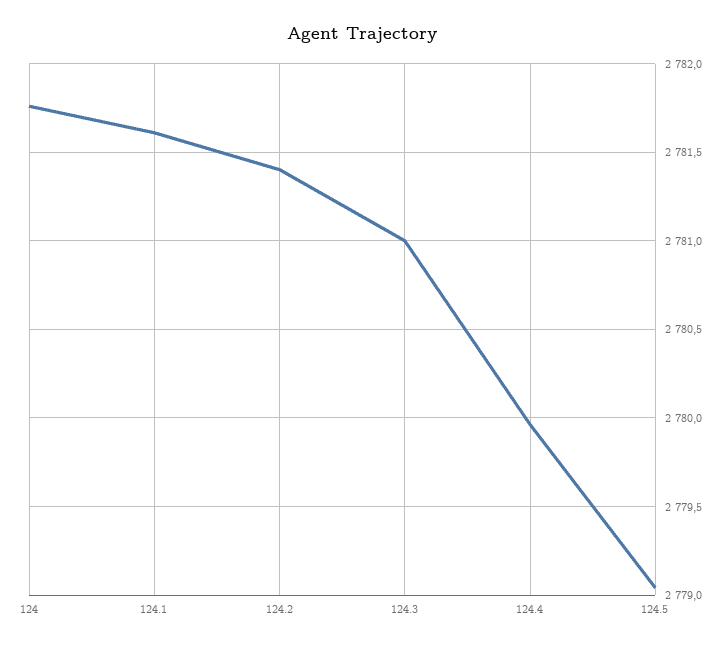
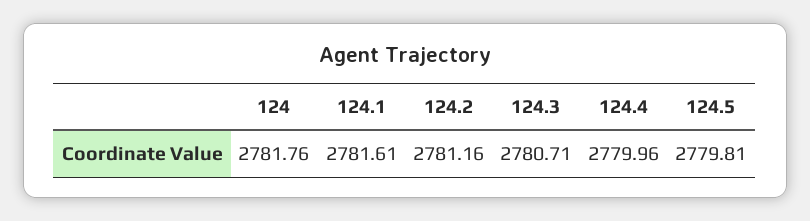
124.2: 2781.4 -> 2781.16
124.3: 2781 -> 2780.71
124.5: 2779.05 -> 2779.81

